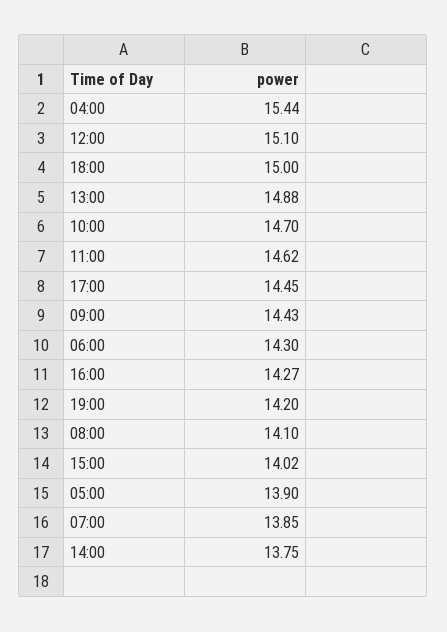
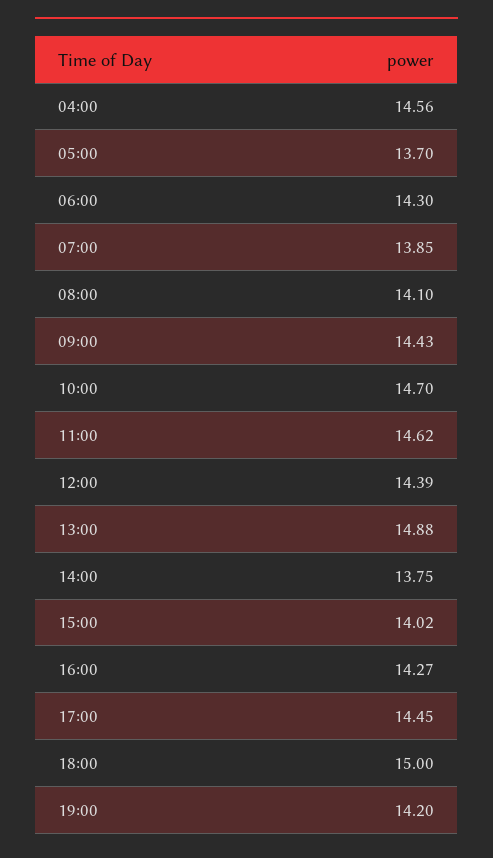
04:00: 15.44 -> 14.56
12:00: 15.1 -> 14.39
05:00: 13.9 -> 13.7

